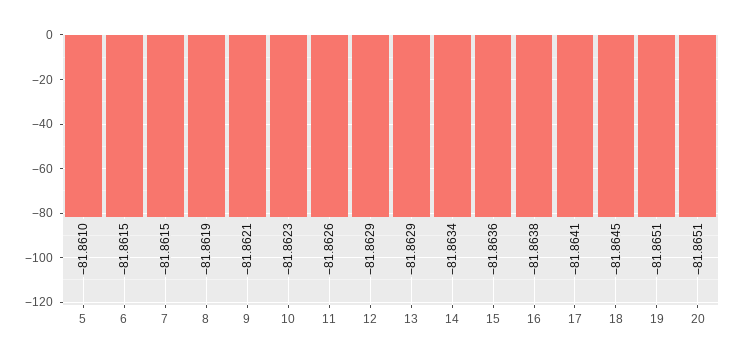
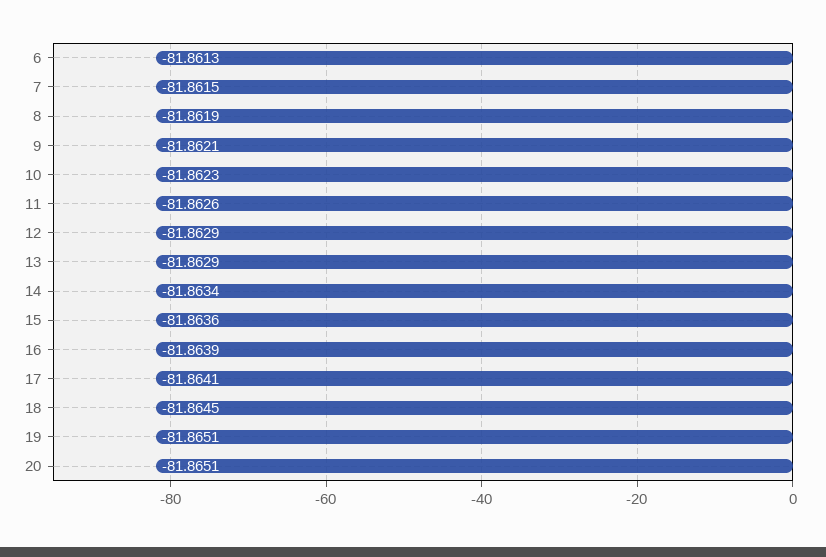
5: -81.861 -> none
6: -81.8615 -> -81.8613
16: -81.8638 -> -81.8639

